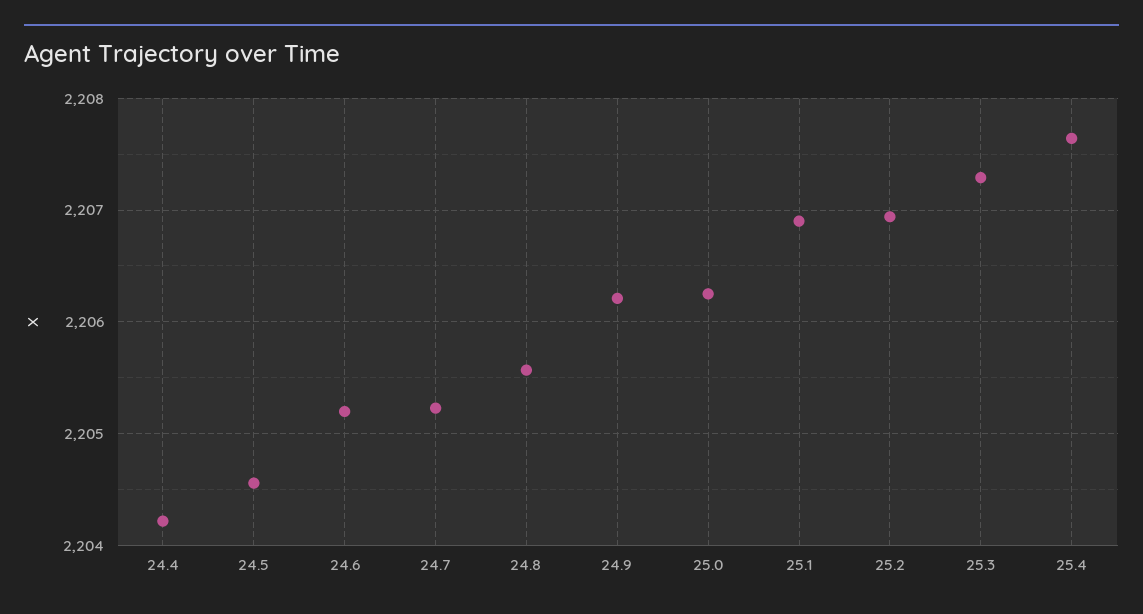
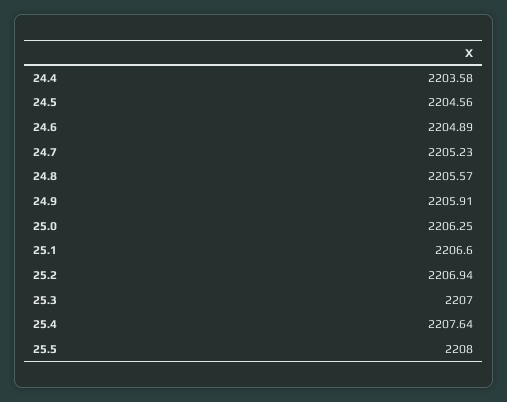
24.4: 2204.2 -> 2203.58
24.6: 2205.2 -> 2204.89
24.9: 2206.2 -> 2205.91
25.1: 2206.9 -> 2206.6
25.3: 2207.3 -> 2207
25.5: none -> 2208

